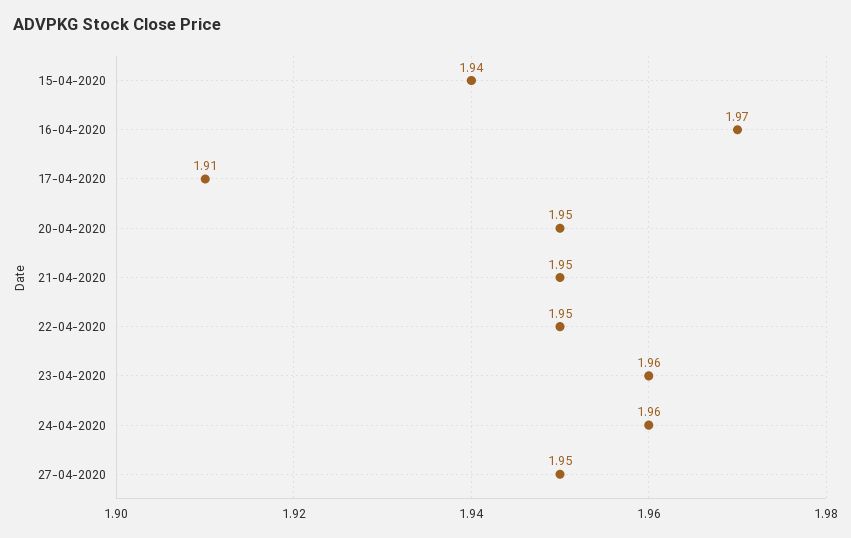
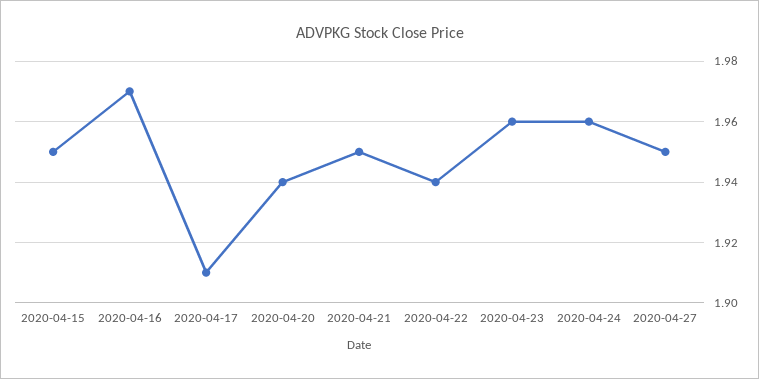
15-04-2020: 1.94 -> 1.95
20-04-2020: 1.95 -> 1.94
22-04-2020: 1.95 -> 1.94

